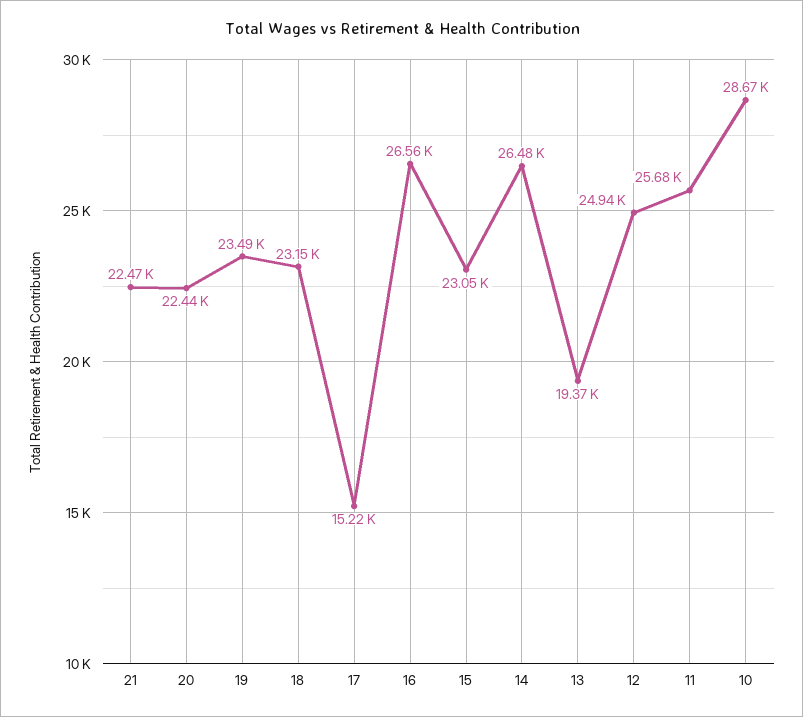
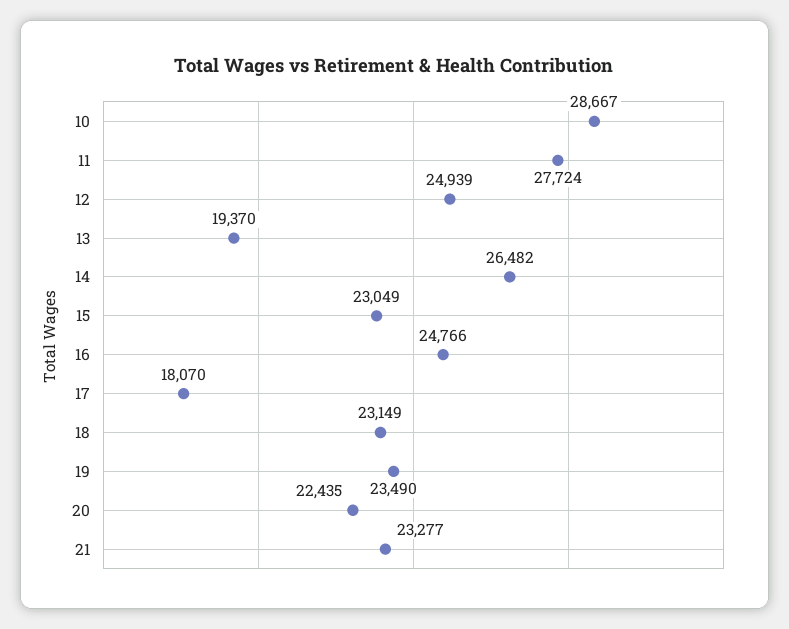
21: 22470 -> 23277
17: 15220 -> 18070
16: 26560 -> 24766
11: 25680 -> 27724

